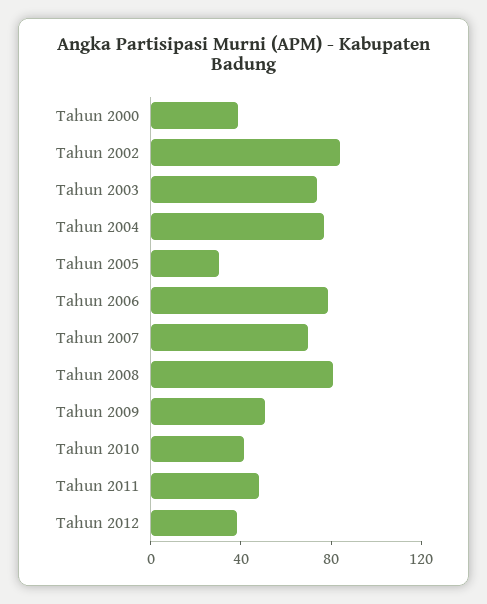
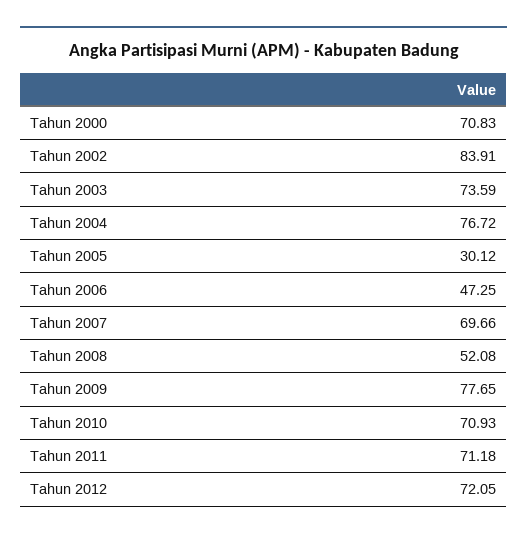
Tahun 2000: 40 -> 70.83
Tahun 2006: 80 -> 47.25
Tahun 2008: 80 -> 52.08
Tahun 2009: 50 -> 77.65
Tahun 2010: 40 -> 70.93
Tahun 2011: 50 -> 71.18
Tahun 2012: 40 -> 72.05

